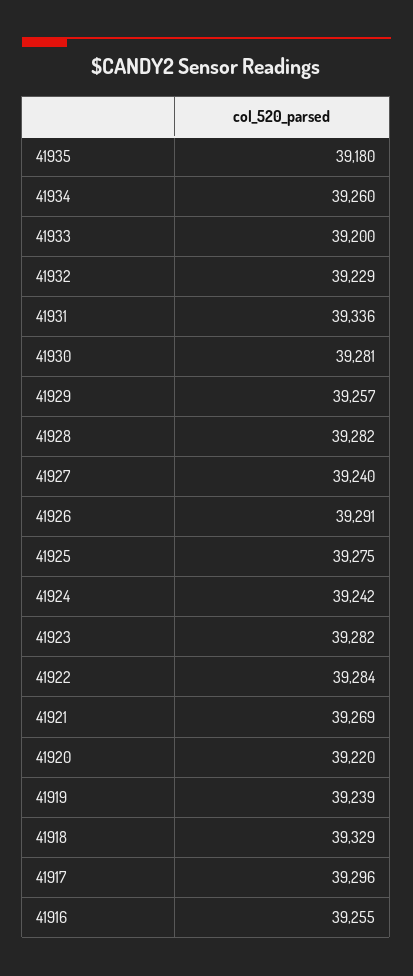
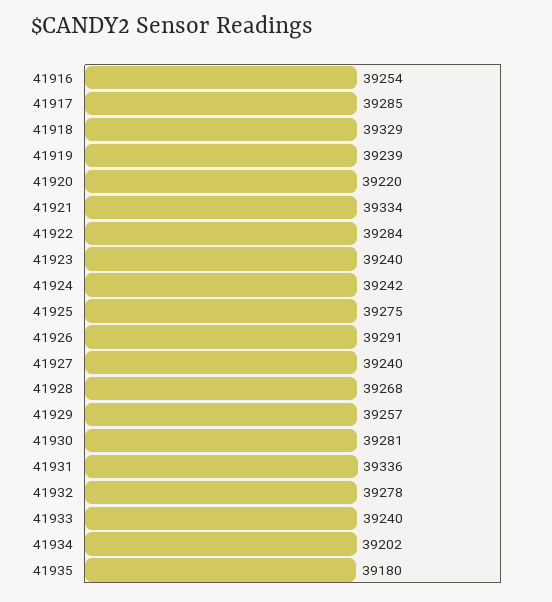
41934: 39260 -> 39202
41933: 39200 -> 39240
41932: 39229 -> 39278
41928: 39282 -> 39268
41923: 39282 -> 39240
41921: 39269 -> 39334
41917: 39296 -> 39285
41916: 39255 -> 39254

